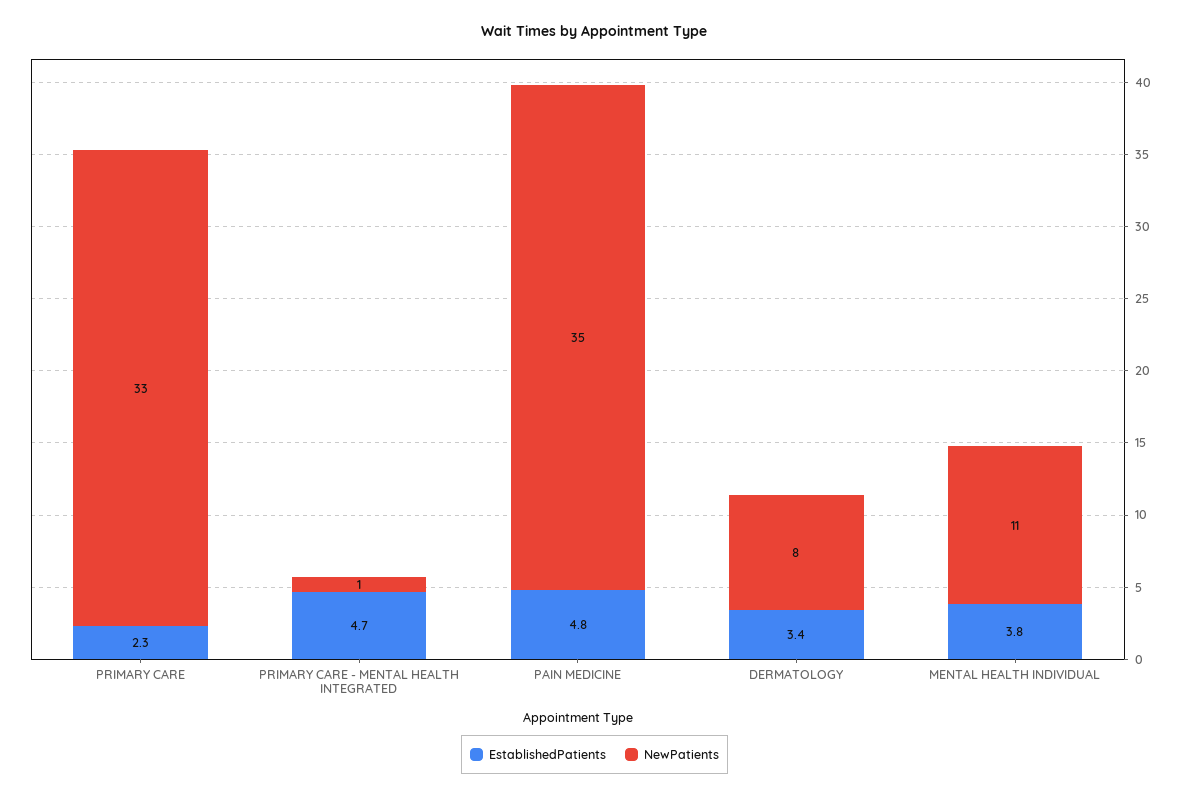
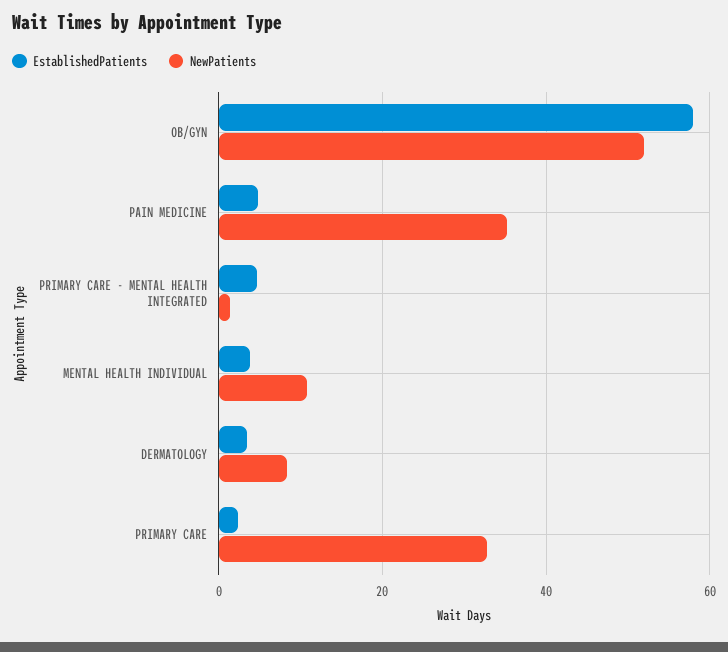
EstablishedPatients, OB/GYN: none -> 58
NewPatients, OB/GYN: none -> 52

